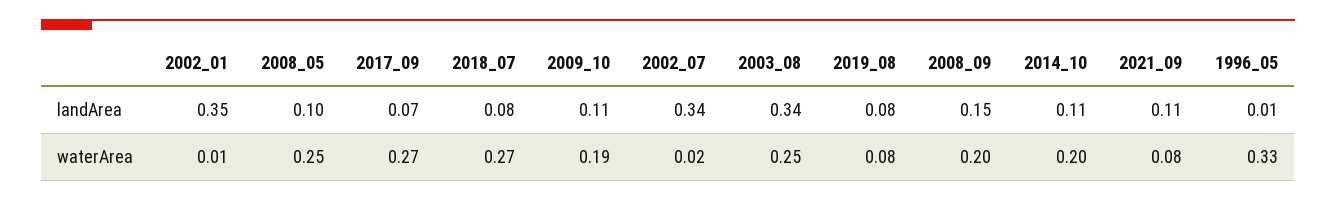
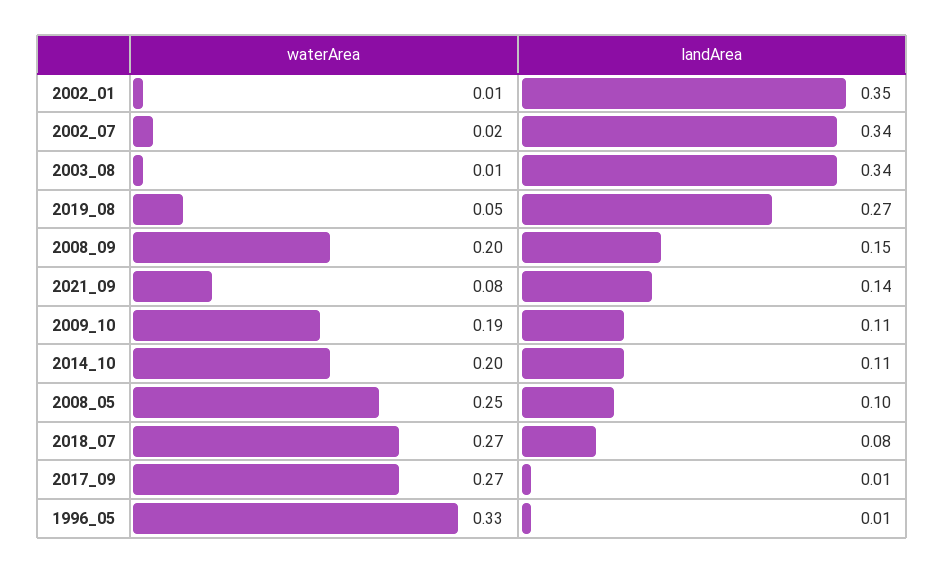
2017_09, landArea: 0.07 -> 0.01
2019_08, landArea: 0.08 -> 0.27
2021_09, landArea: 0.11 -> 0.14
2003_08, waterArea: 0.25 -> 0.01
2019_08, waterArea: 0.08 -> 0.05

